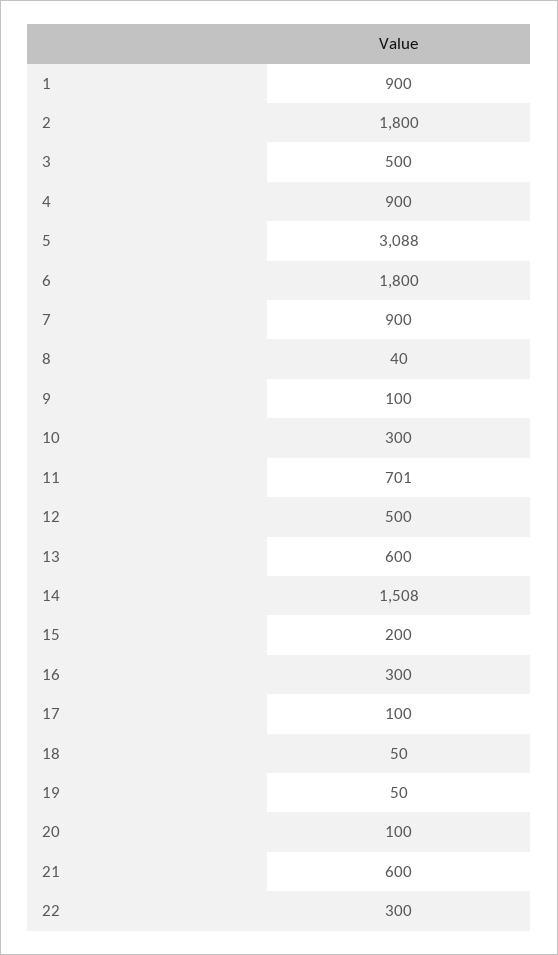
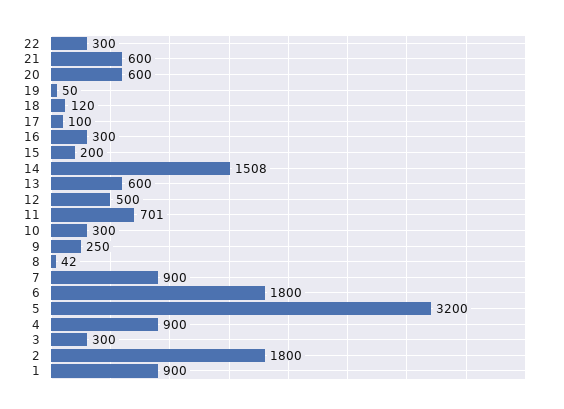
3: 500 -> 300
5: 3088 -> 3200
8: 40 -> 42
9: 100 -> 250
18: 50 -> 120
20: 100 -> 600

